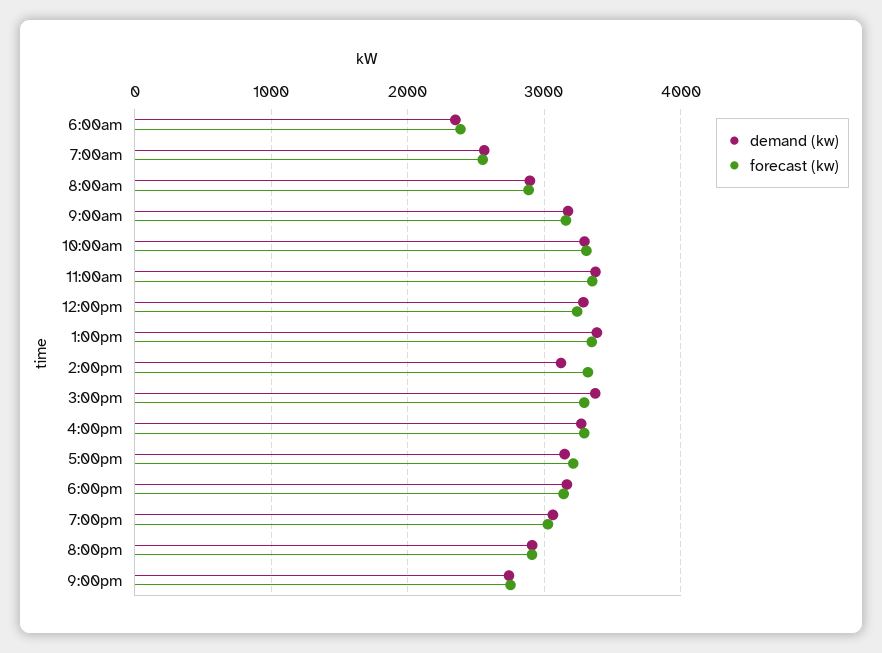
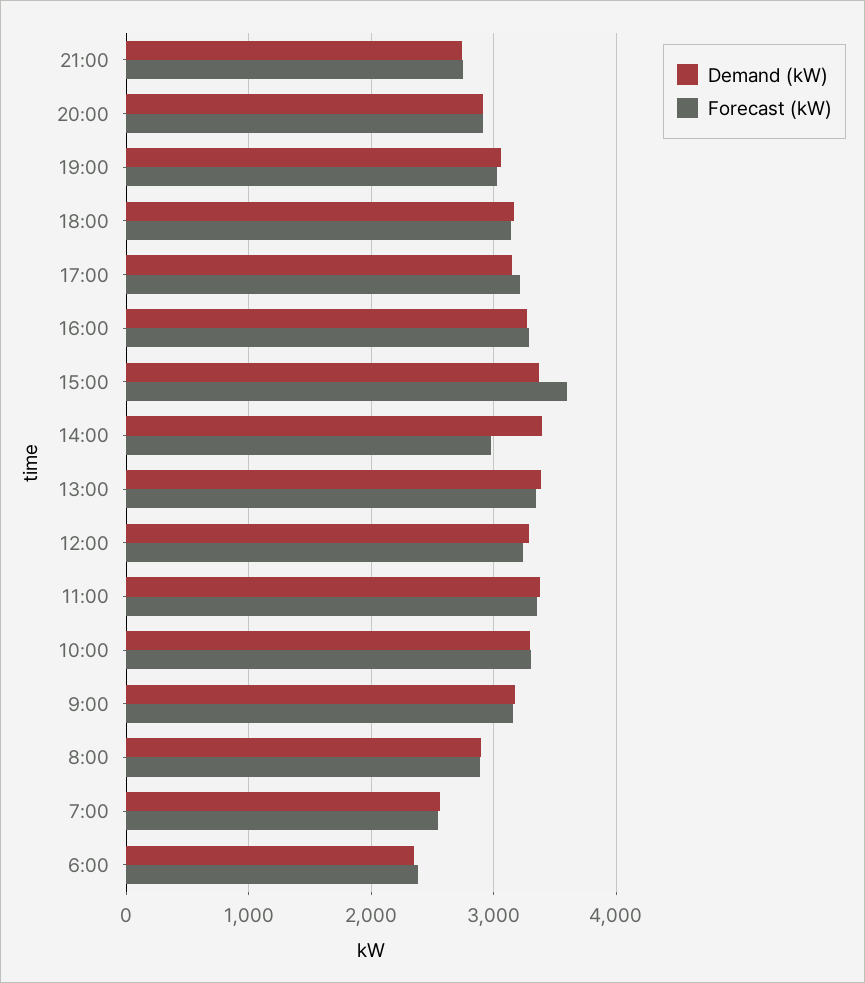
demand (kw), 2:00pm: 3100 -> 3400
forecast (kw), 2:00pm: 3300 -> 3000
forecast (kw), 3:00pm: 3300 -> 3600

